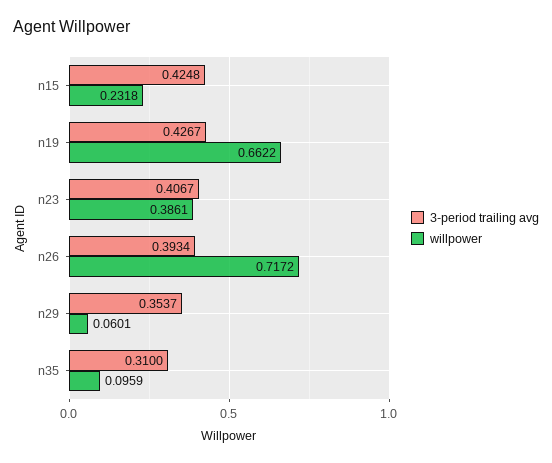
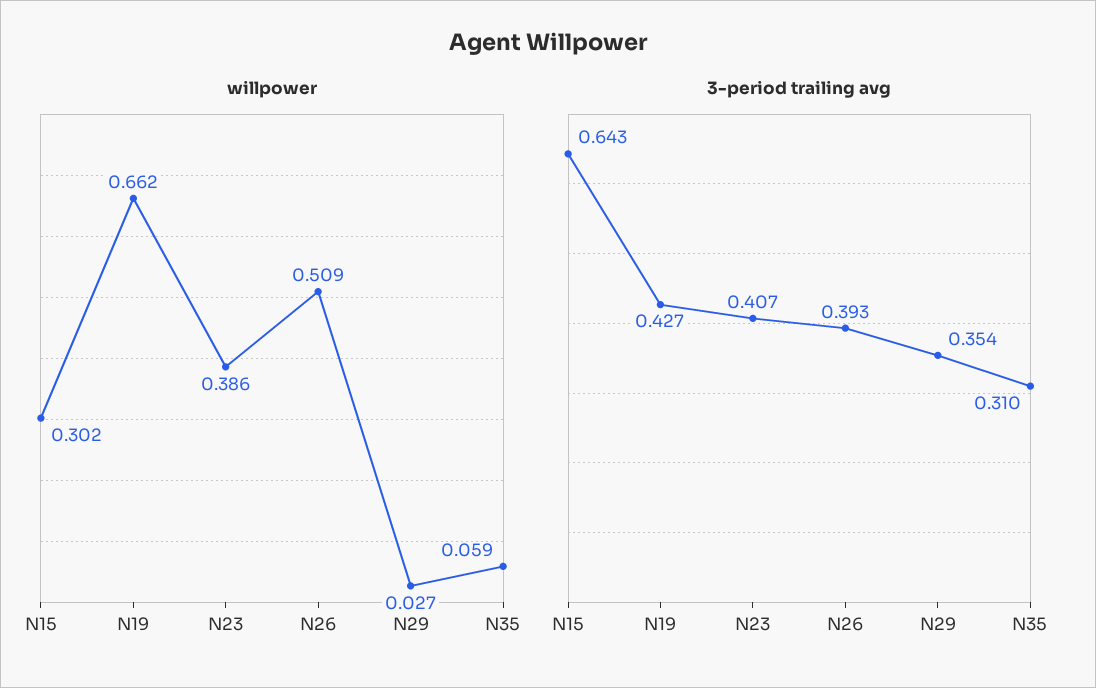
3-period trailing avg, n15: 0.4248 -> 0.643
willpower, n15: 0.2318 -> 0.302
willpower, n26: 0.7172 -> 0.509
willpower, n29: 0.0601 -> 0.027
willpower, n35: 0.0959 -> 0.059

